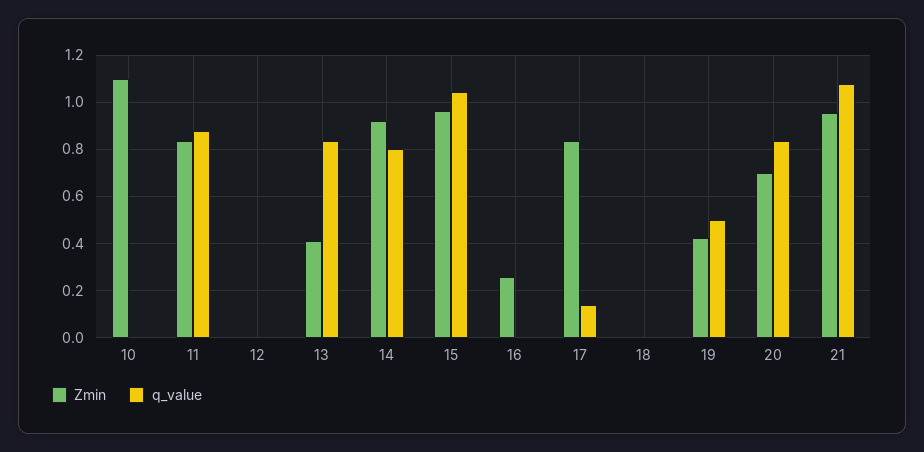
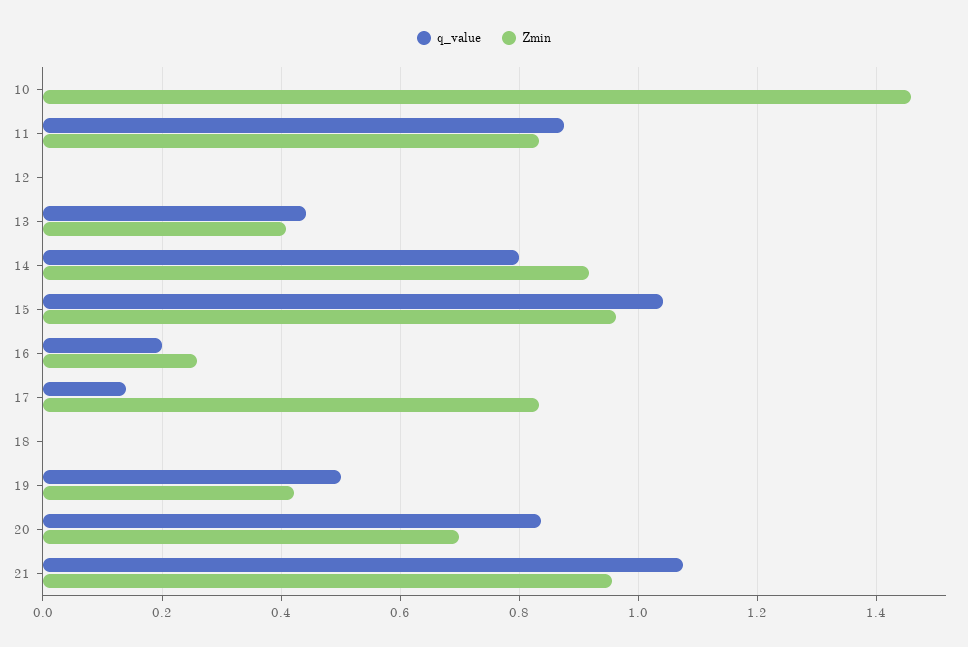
Zmin, 10: 1.1 -> 1.46
q_value, 13: 0.85 -> 0.44
q_value, 16: 0 -> 0.2

